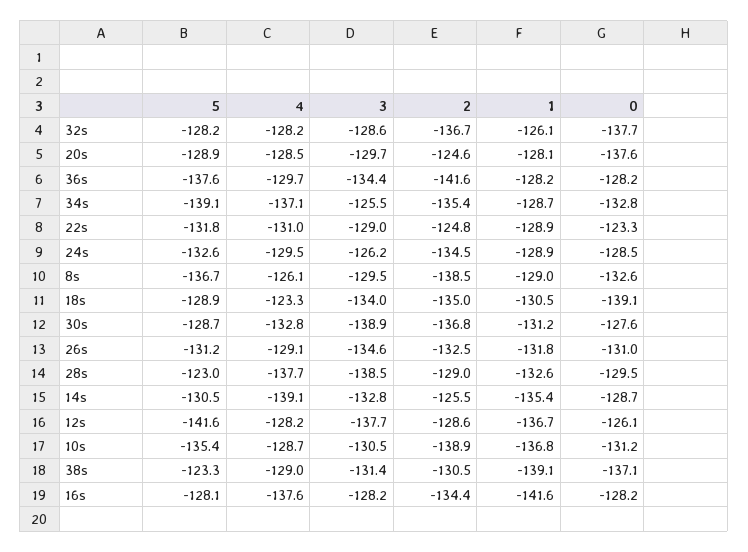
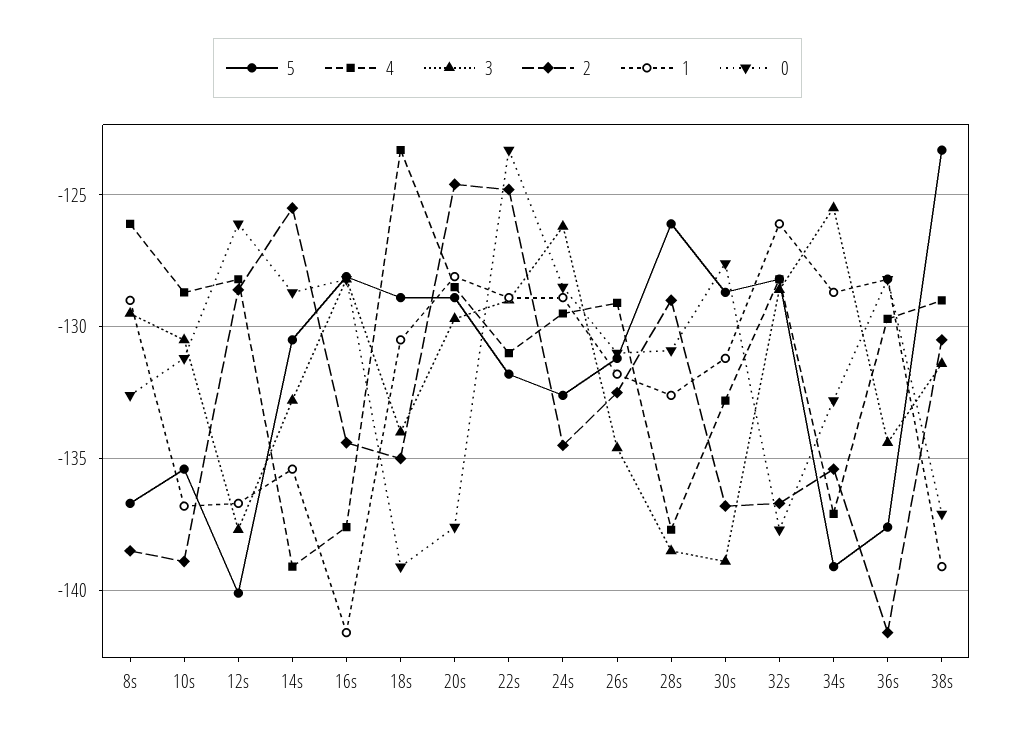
5, 28s: -123 -> -126
0, 28s: -129.5 -> -131
5, 12s: -141.6 -> -140

